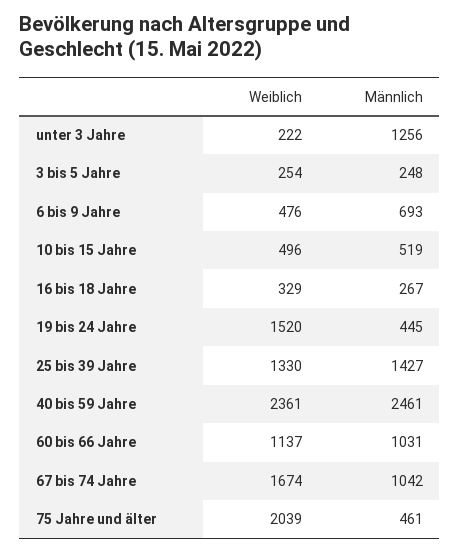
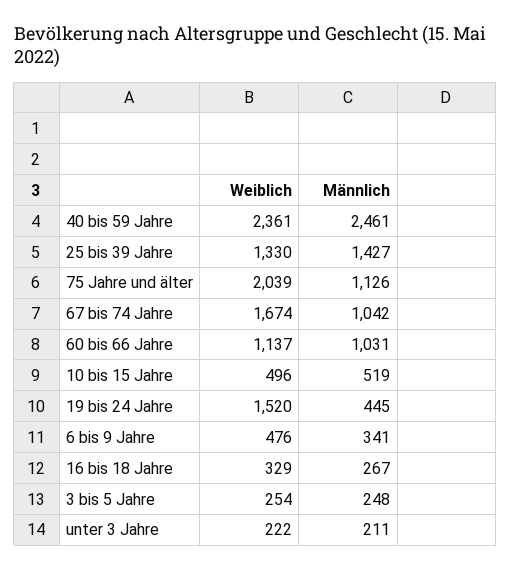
Männlich, unter 3 Jahre: 1256 -> 211
Männlich, 6 bis 9 Jahre: 693 -> 341
Männlich, 75 Jahre und älter: 461 -> 1126

